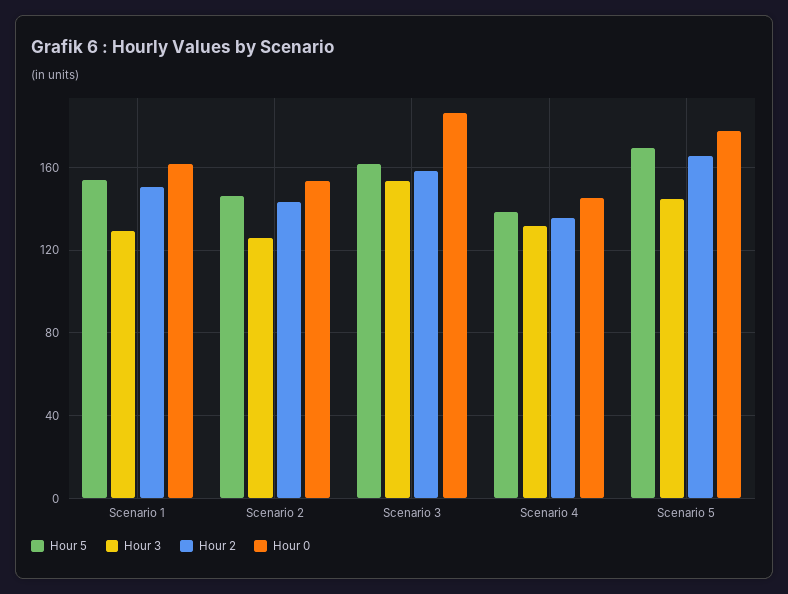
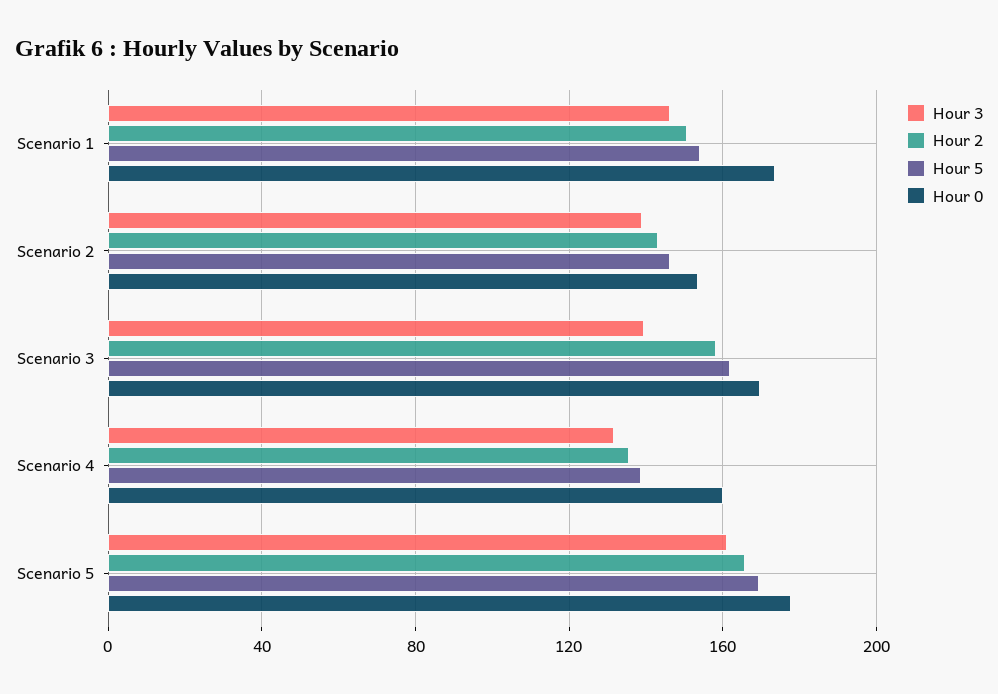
Hour 3, Scenario 1: 130 -> 145
Hour 0, Scenario 1: 160 -> 175
Hour 3, Scenario 2: 125 -> 140
Hour 3, Scenario 3: 155 -> 140
Hour 0, Scenario 3: 185 -> 170
Hour 0, Scenario 4: 145 -> 160
Hour 3, Scenario 5: 145 -> 160

